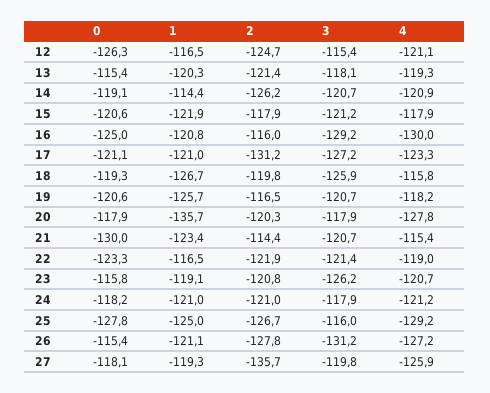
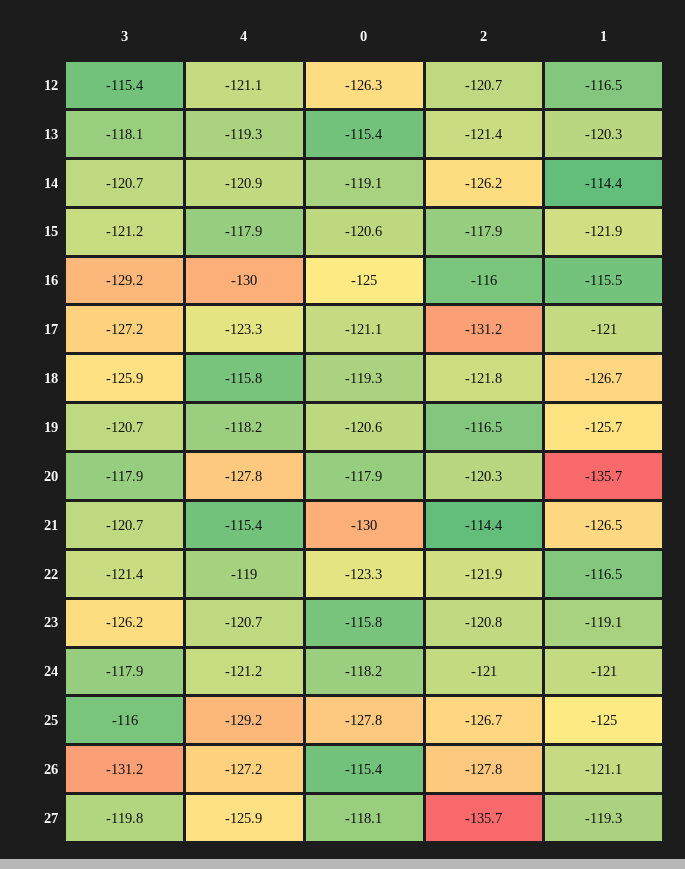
2, 12: -124.7 -> -120.7
1, 16: -120.8 -> -115.5
2, 18: -119.8 -> -121.8
1, 21: -123.4 -> -126.5

